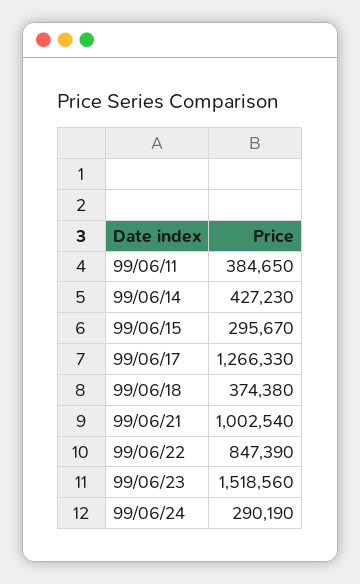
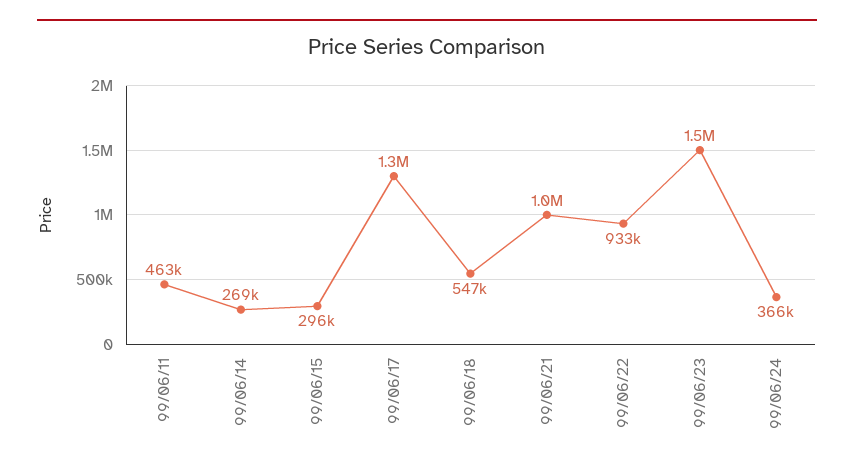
99/06/11: 384650 -> 463000
99/06/14: 427230 -> 269000
99/06/18: 374380 -> 547000
99/06/22: 847390 -> 933000
99/06/24: 290190 -> 366000

